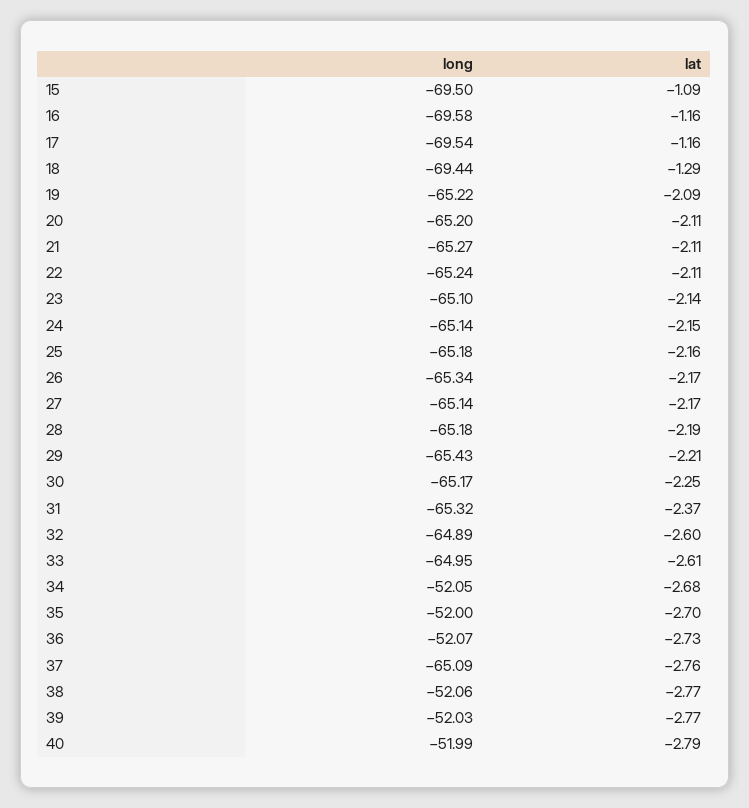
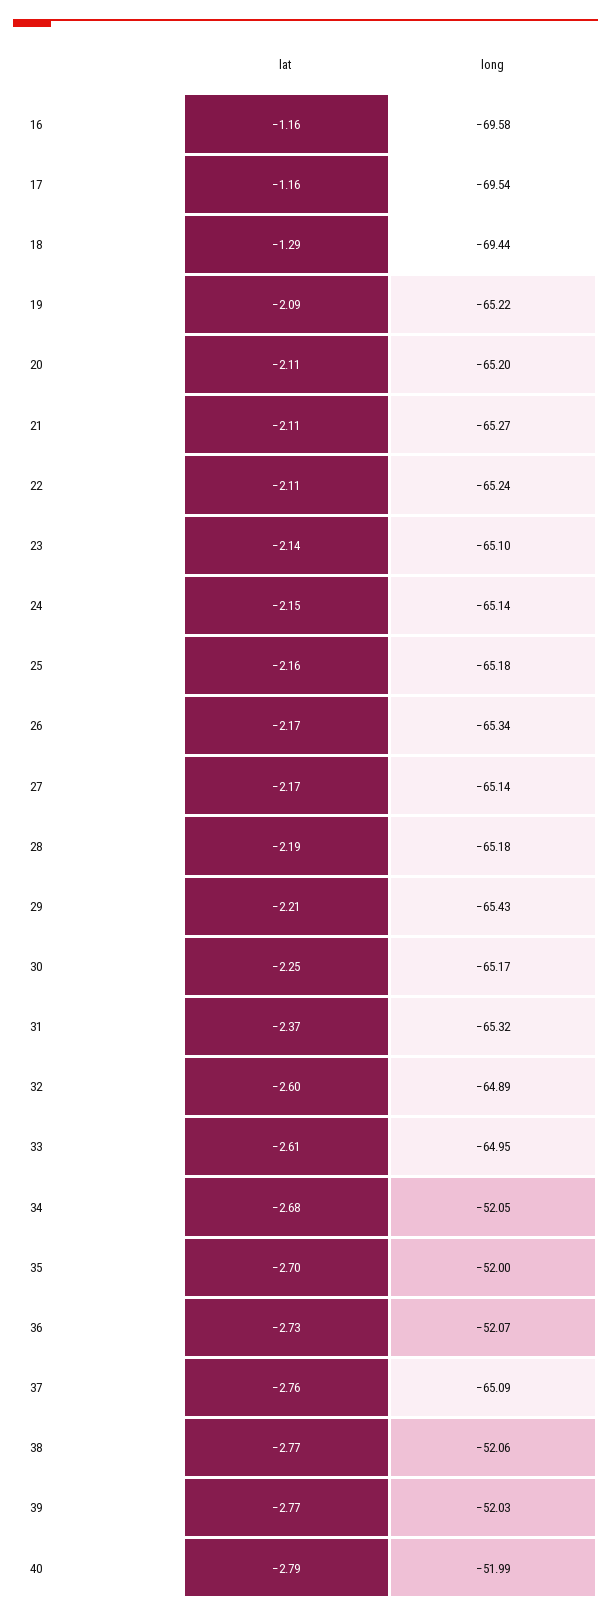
long, 15: -69.5 -> none
lat, 15: -1.09 -> none

